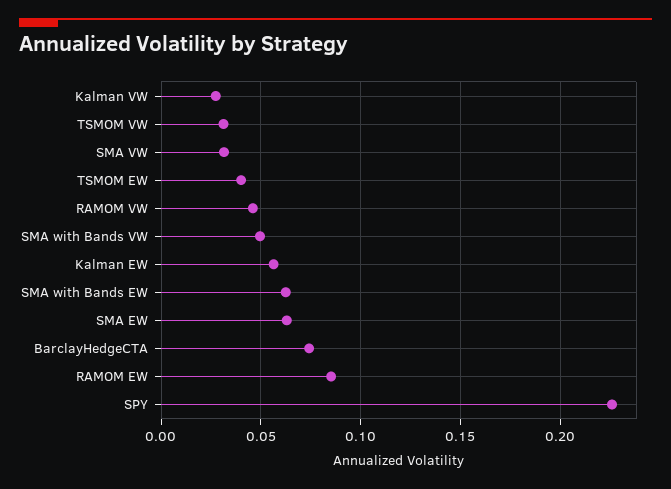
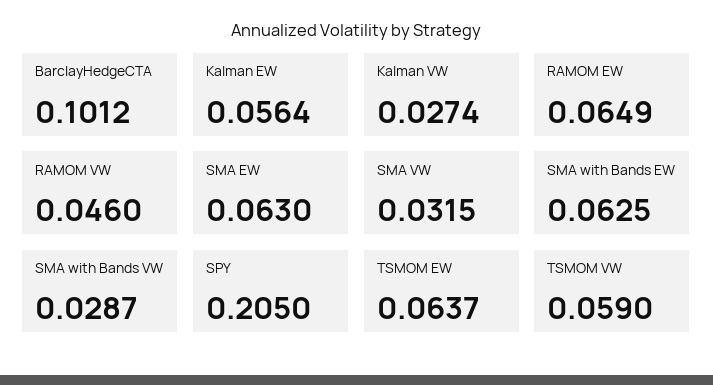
TSMOM VW: 0.03 -> 0.059
TSMOM EW: 0.04 -> 0.0637
SMA with Bands VW: 0.05 -> 0.0287
BarclayHedgeCTA: 0.075 -> 0.1012
RAMOM EW: 0.085 -> 0.0649
SPY: 0.225 -> 0.205

